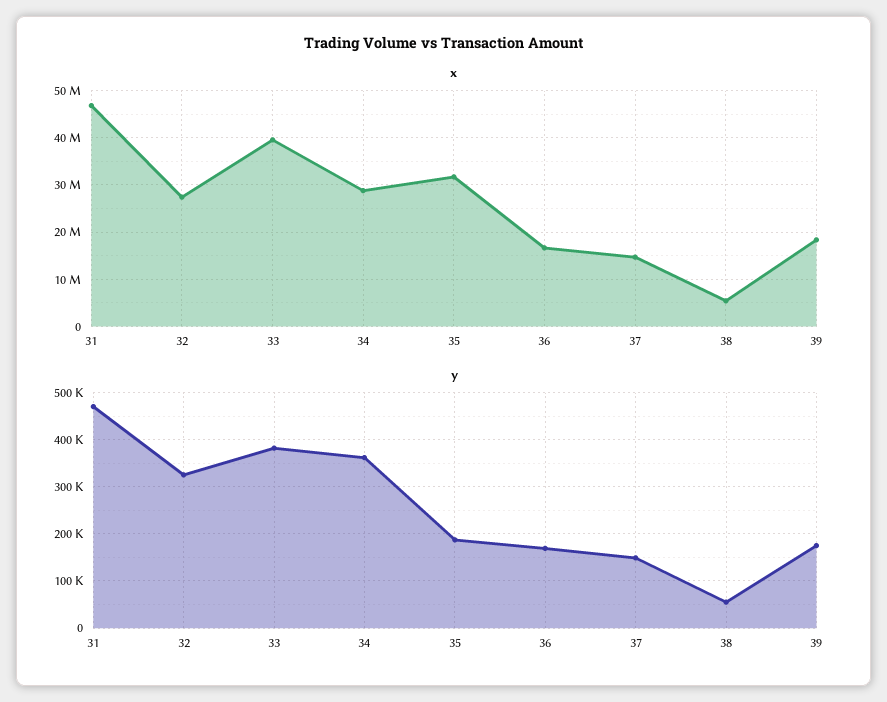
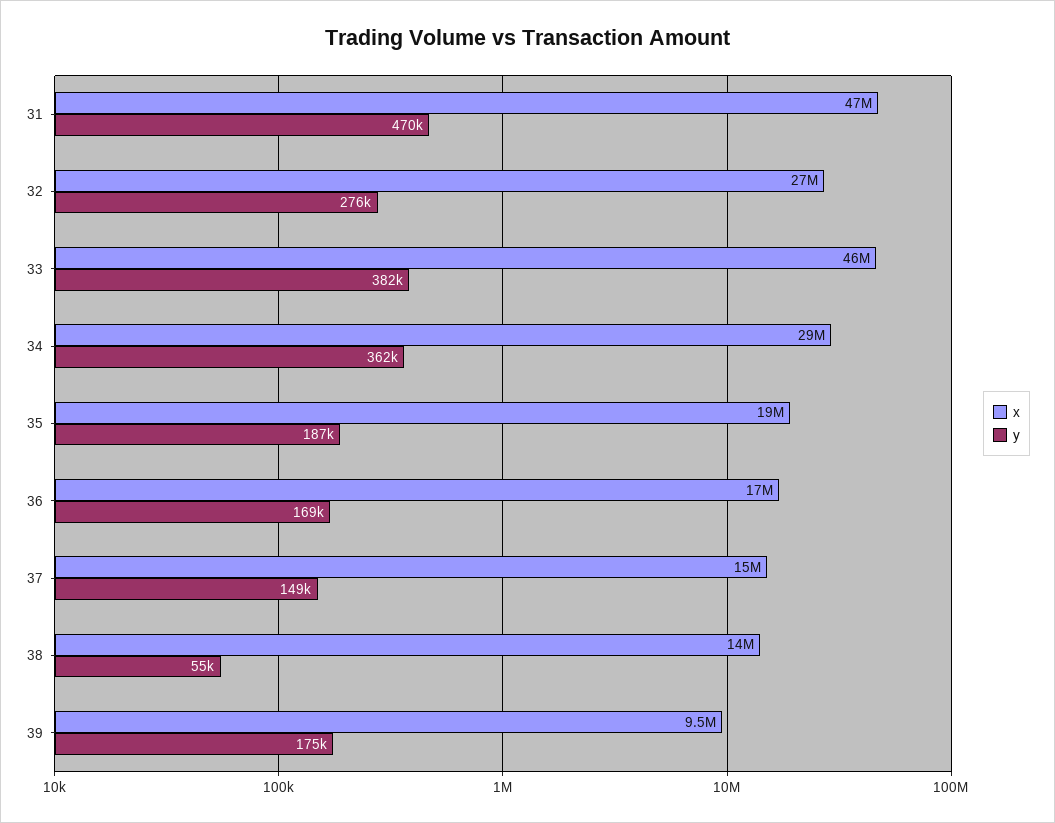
x, 33: 40000000 -> 46000000
x, 35: 32000000 -> 19000000
x, 38: 6000000 -> 14000000
x, 39: 18000000 -> 9500000
y, 32: 320000 -> 276000

